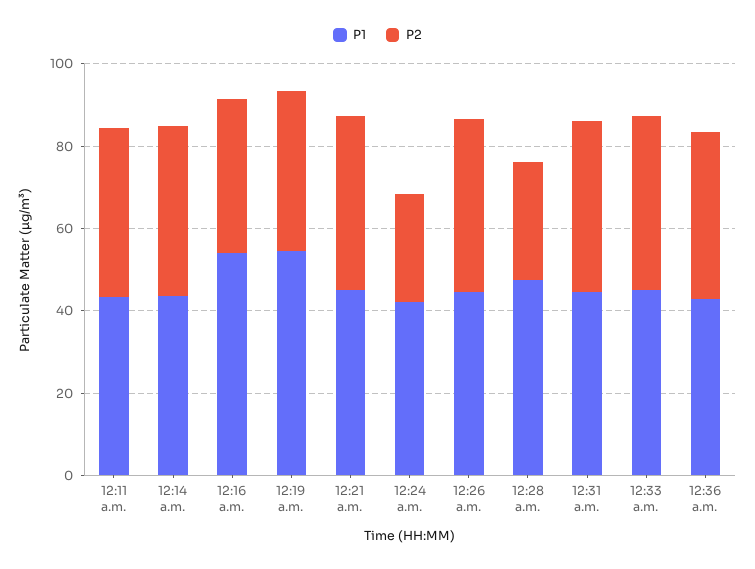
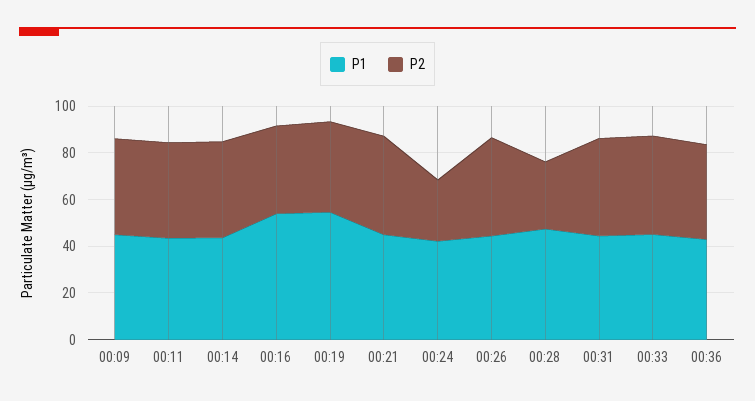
P1, 00:09: none -> 45
P2, 00:09: none -> 40

